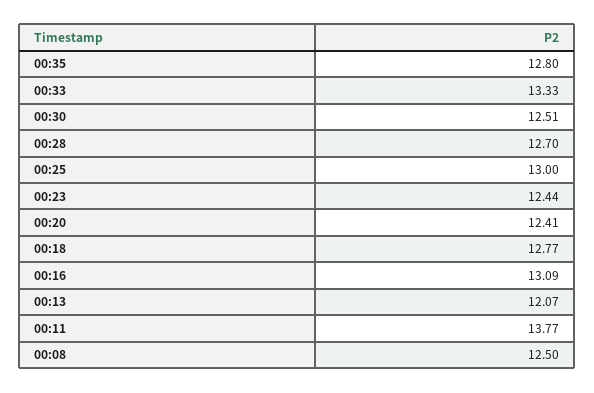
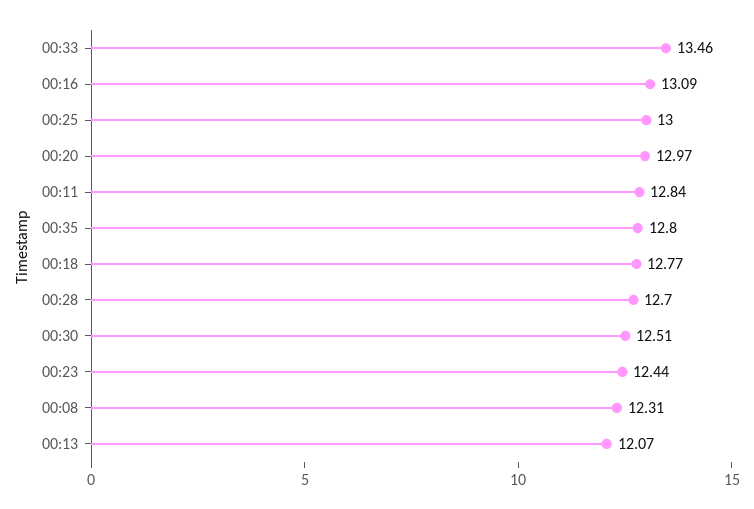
00:33: 13.33 -> 13.46
00:20: 12.41 -> 12.97
00:11: 13.77 -> 12.84
00:08: 12.5 -> 12.31

